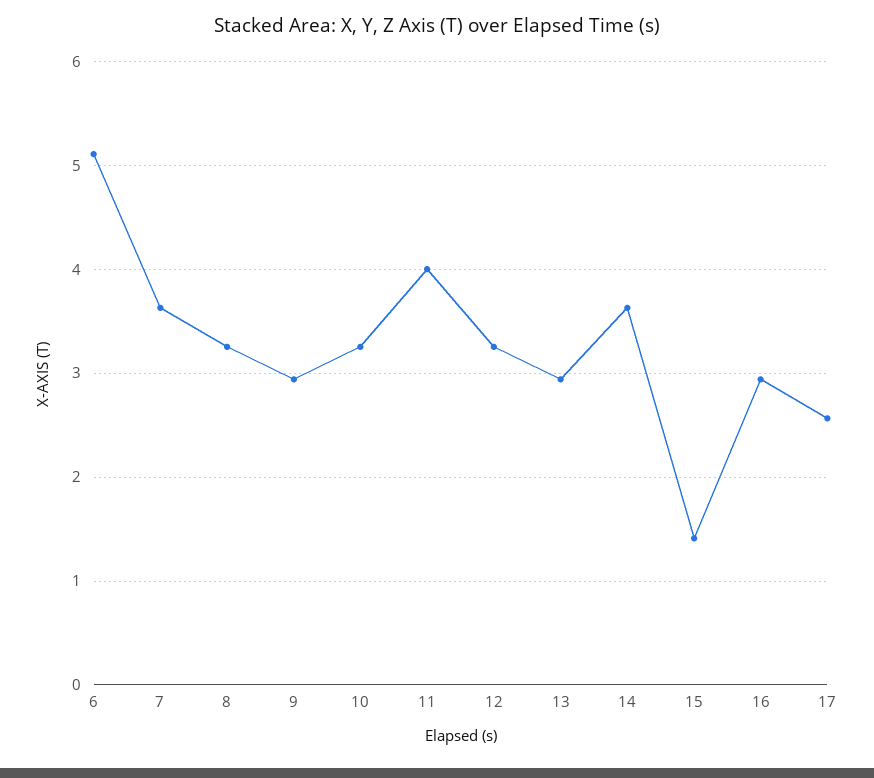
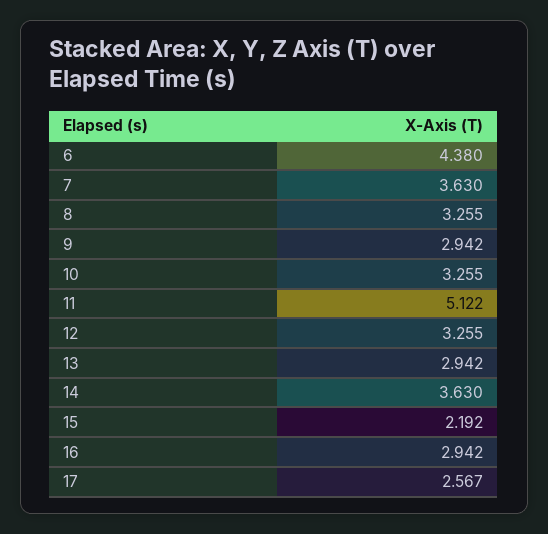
6: 5.1 -> 4.38
11: 4 -> 5.122
15: 1.4 -> 2.192

